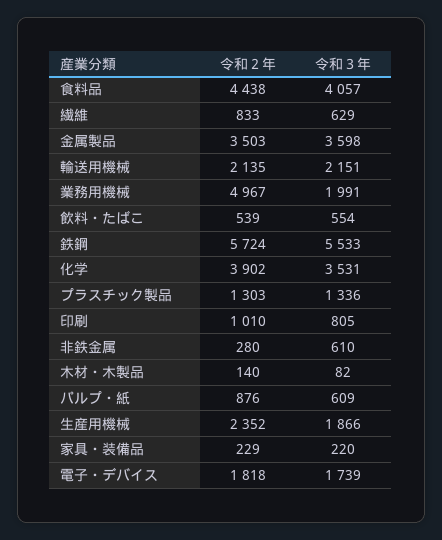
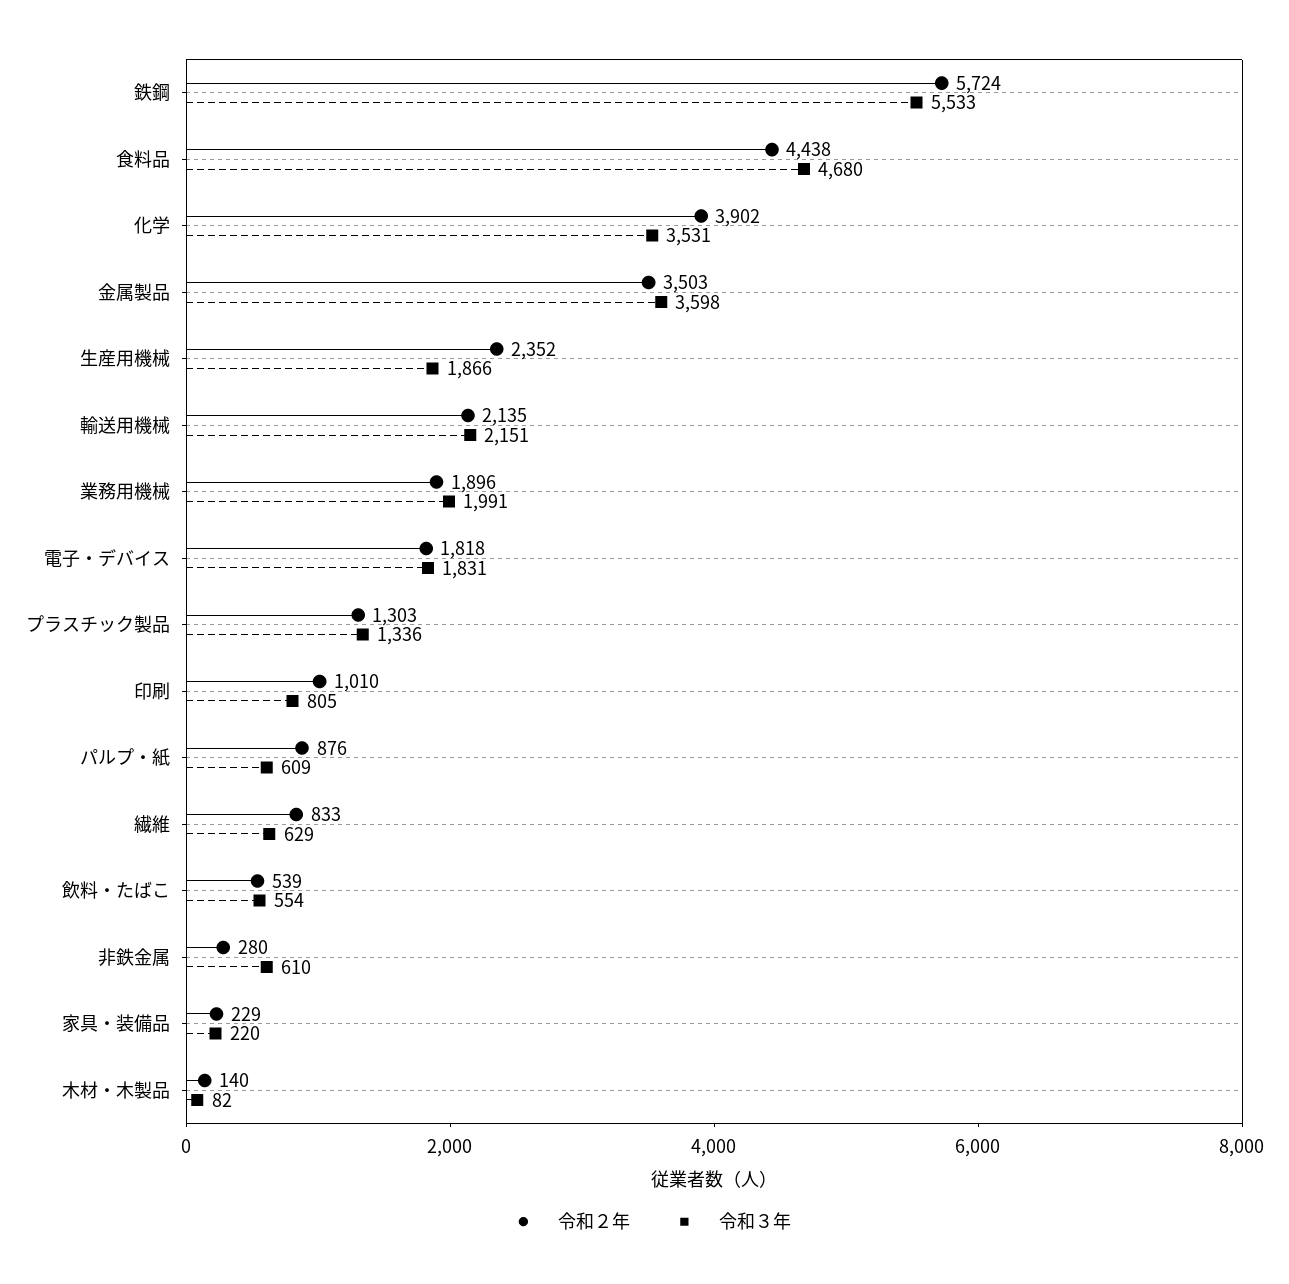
令和３年, 食料品: 4057 -> 4680
令和２年, 業務用機械: 4967 -> 1896
令和３年, 電子・デバイス: 1739 -> 1831

